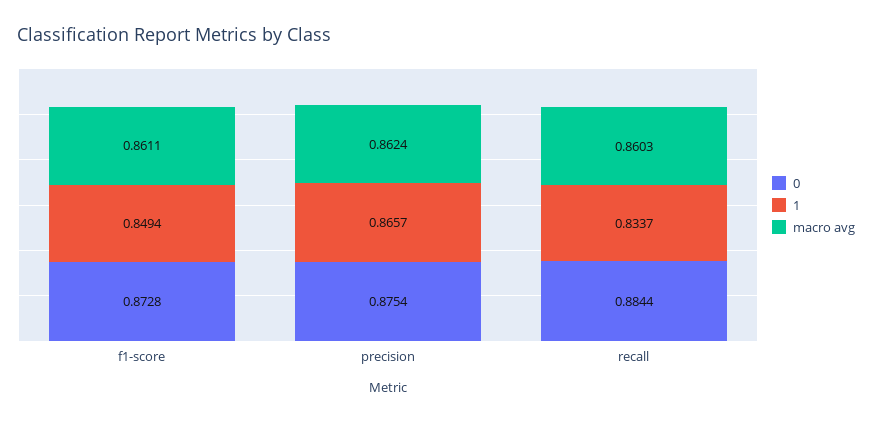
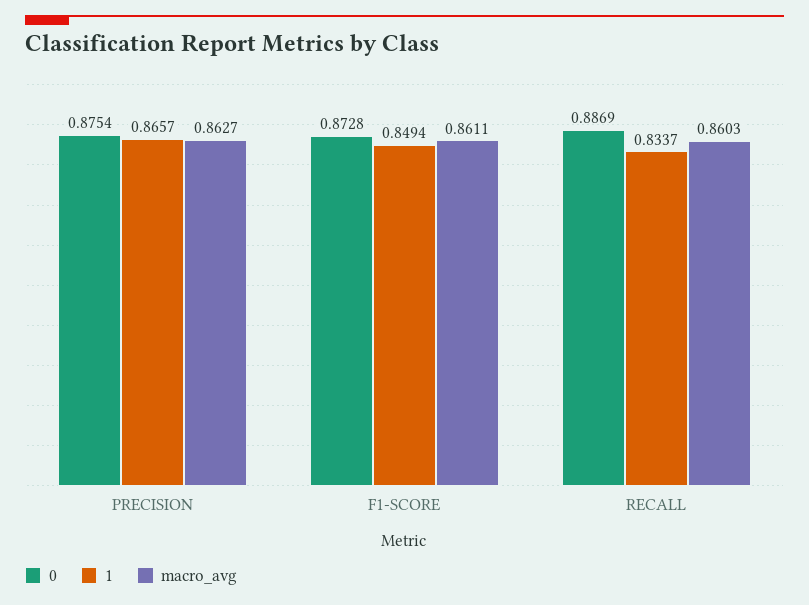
macro avg, precision: 0.8624 -> 0.8627
0, recall: 0.8844 -> 0.8869

